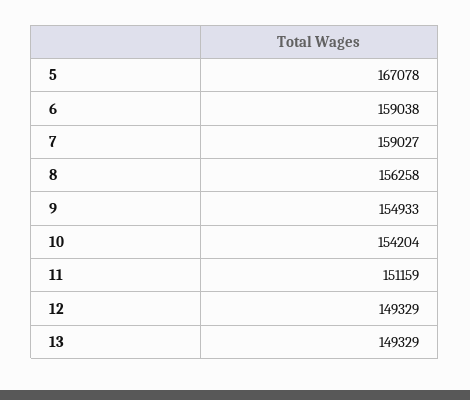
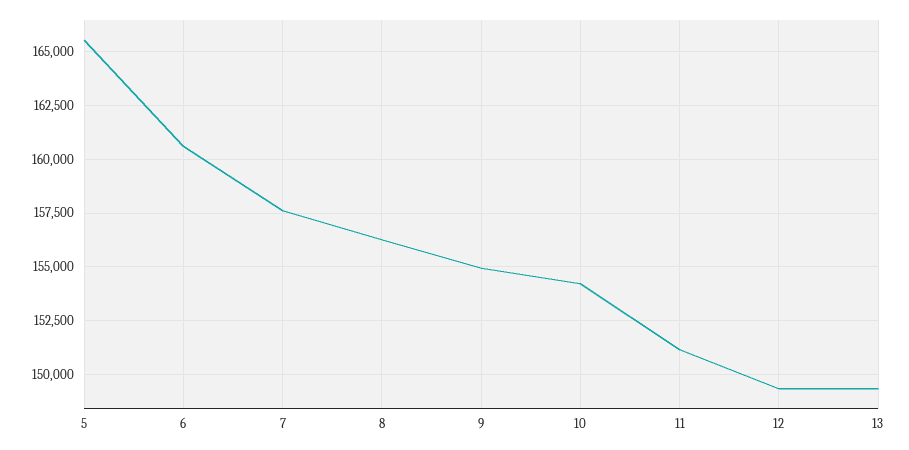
5: 167078 -> 165500
6: 159038 -> 160500
7: 159027 -> 157500

